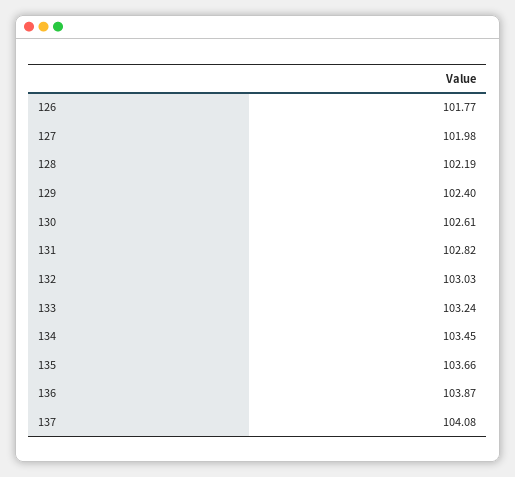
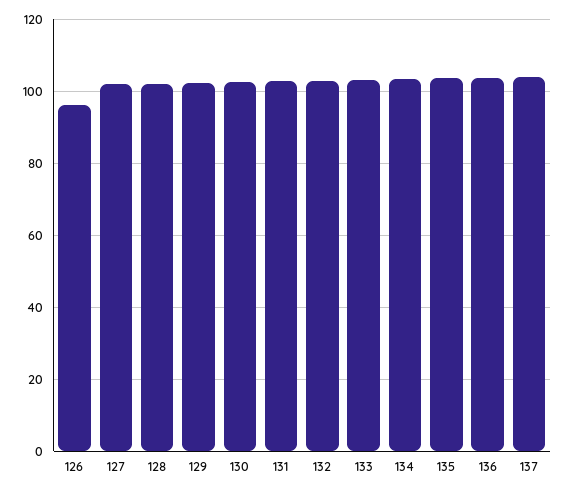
126: 101.77 -> 96

